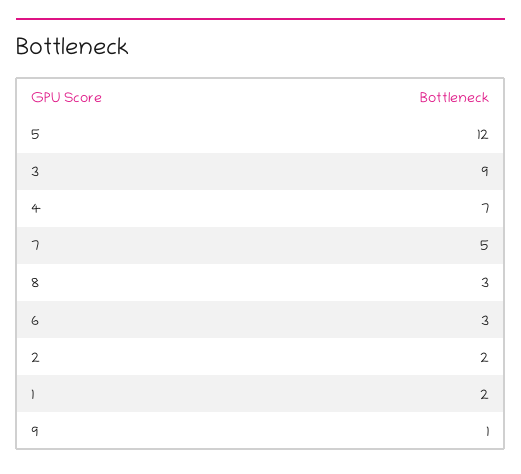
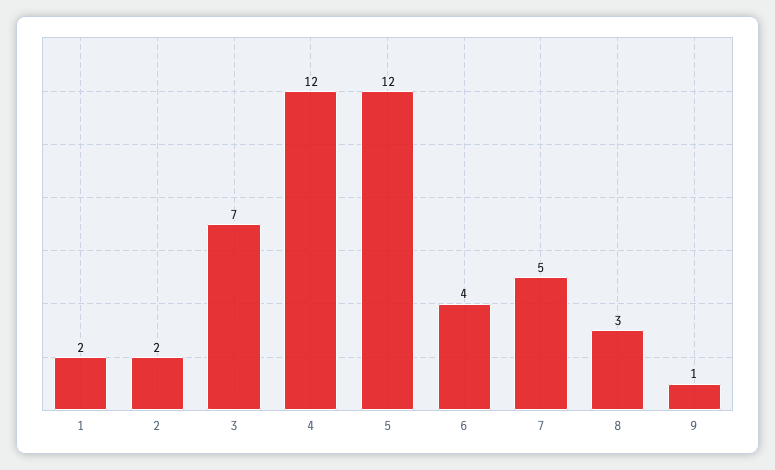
3: 9 -> 7
4: 7 -> 12
6: 3 -> 4

